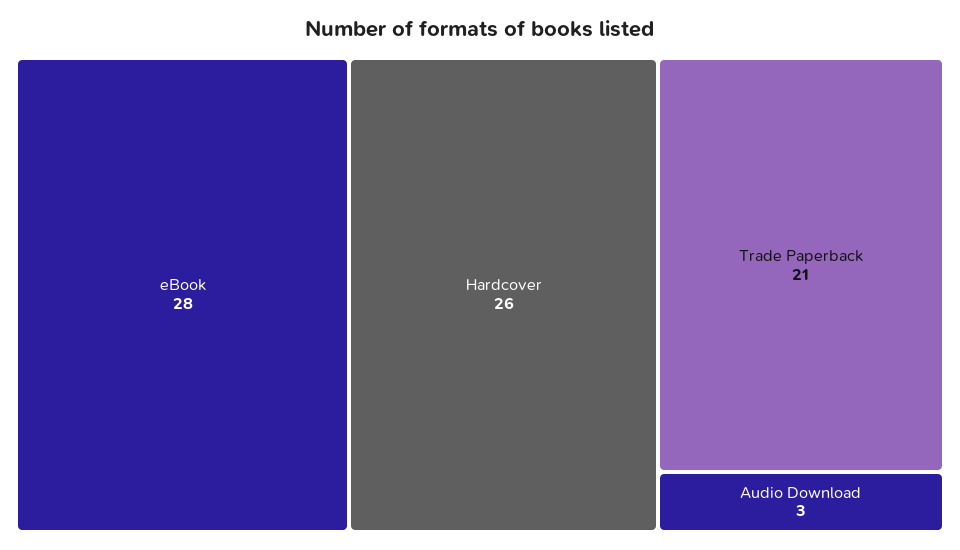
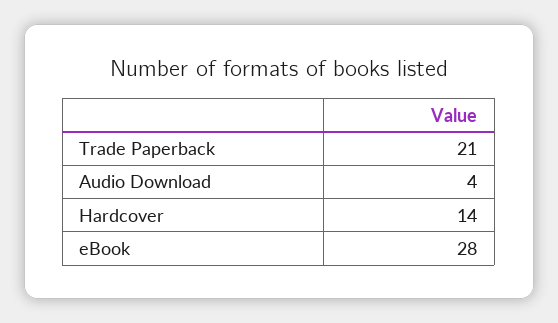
Hardcover: 26 -> 14
Audio Download: 3 -> 4

